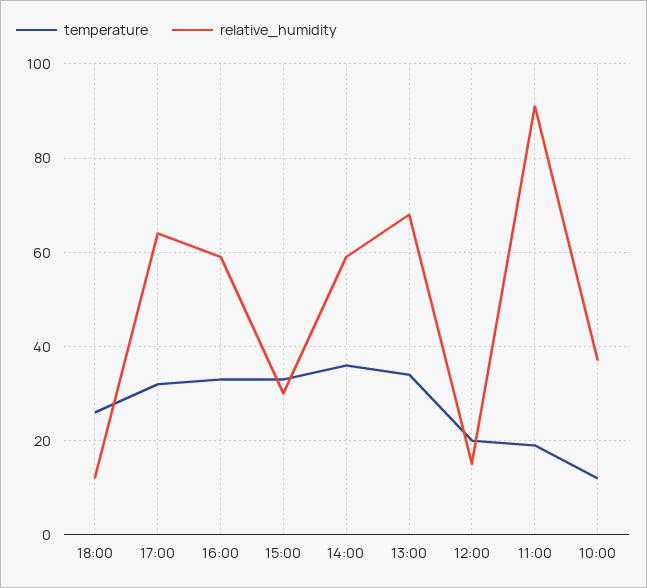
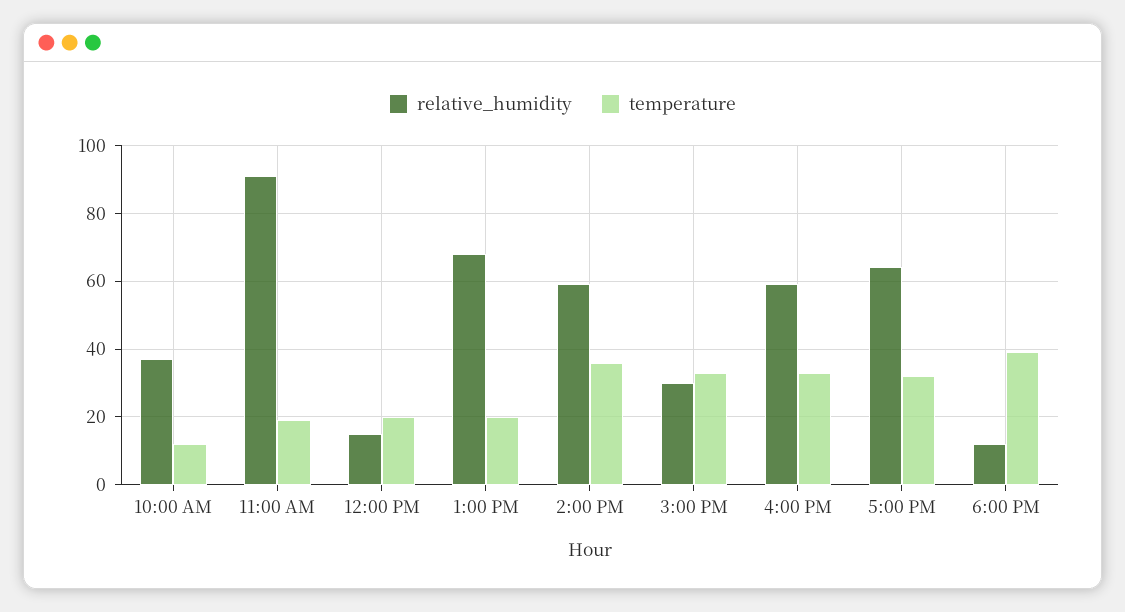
temperature, 18:00: 25 -> 40
temperature, 13:00: 35 -> 20

